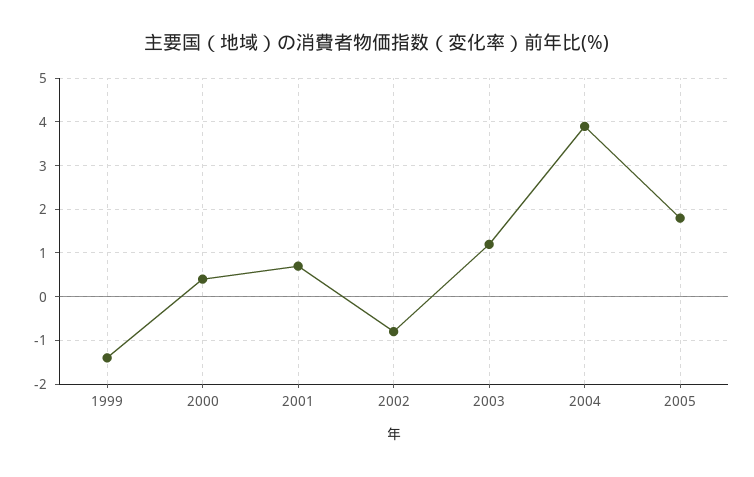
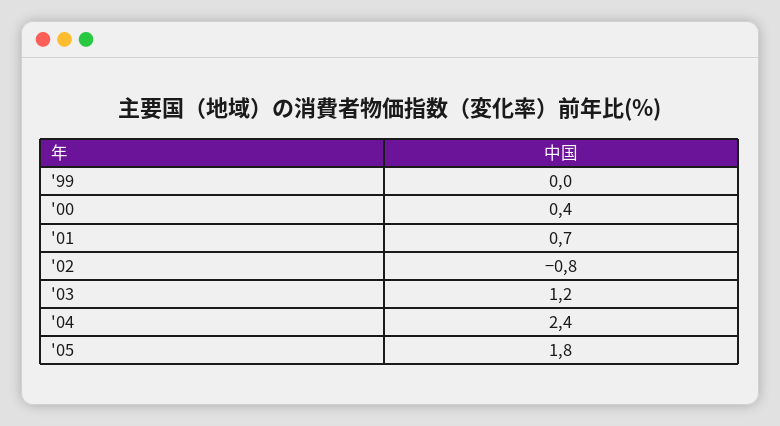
1999: -1.5 -> 0
2004: 4 -> 2.4

